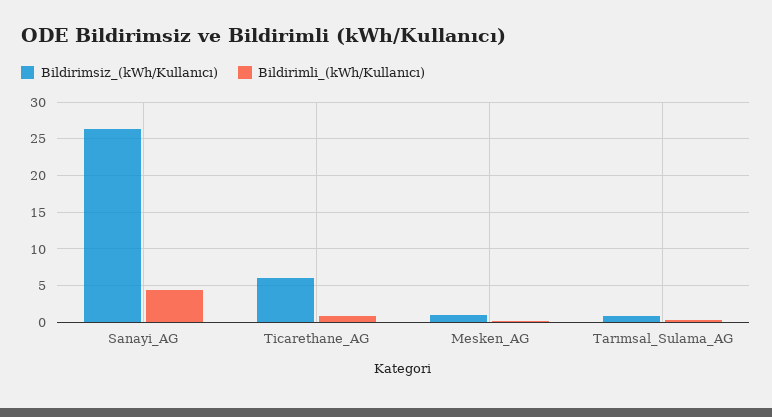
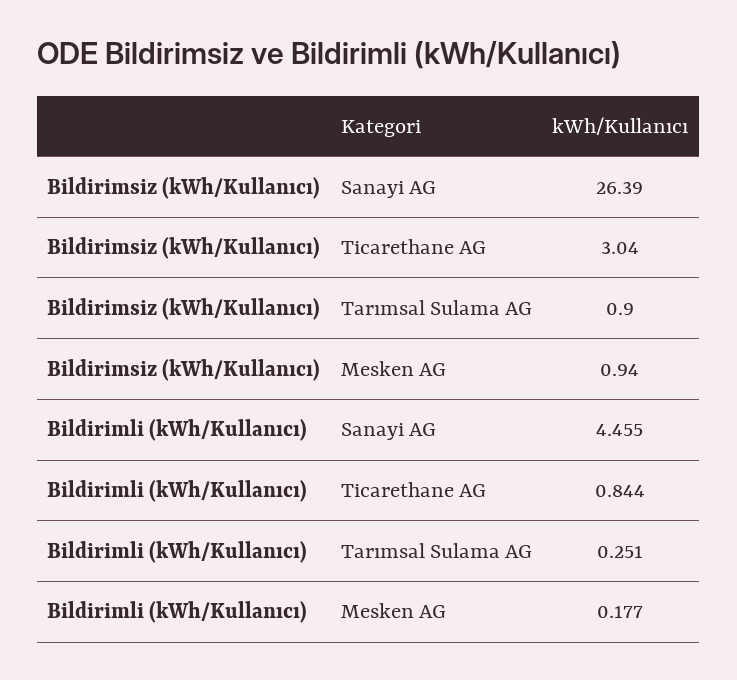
Bildirimsiz_(kWh/Kullanıcı), Ticarethane_AG: 6 -> 3.04

